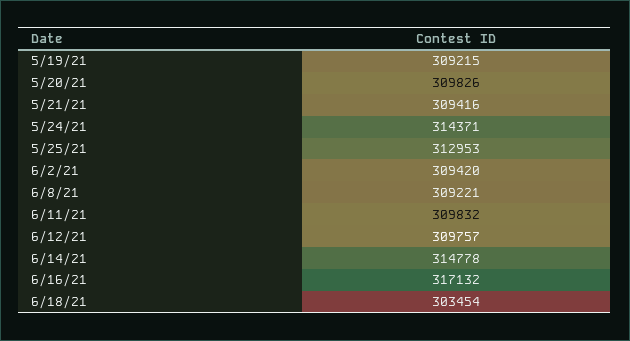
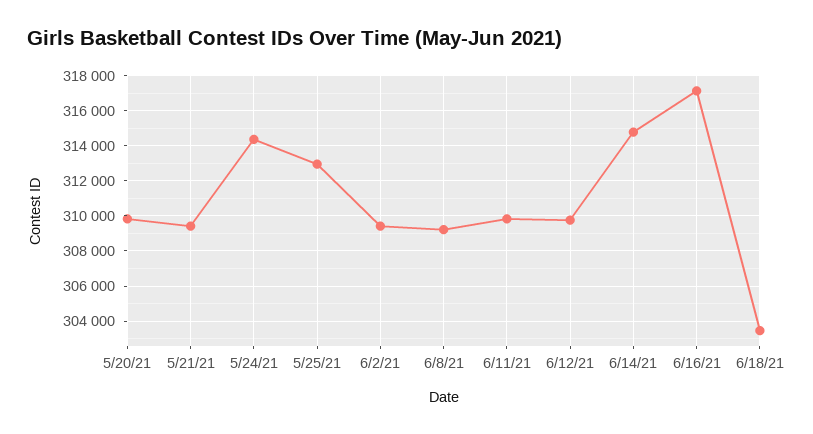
5/19/21: 309215 -> none

